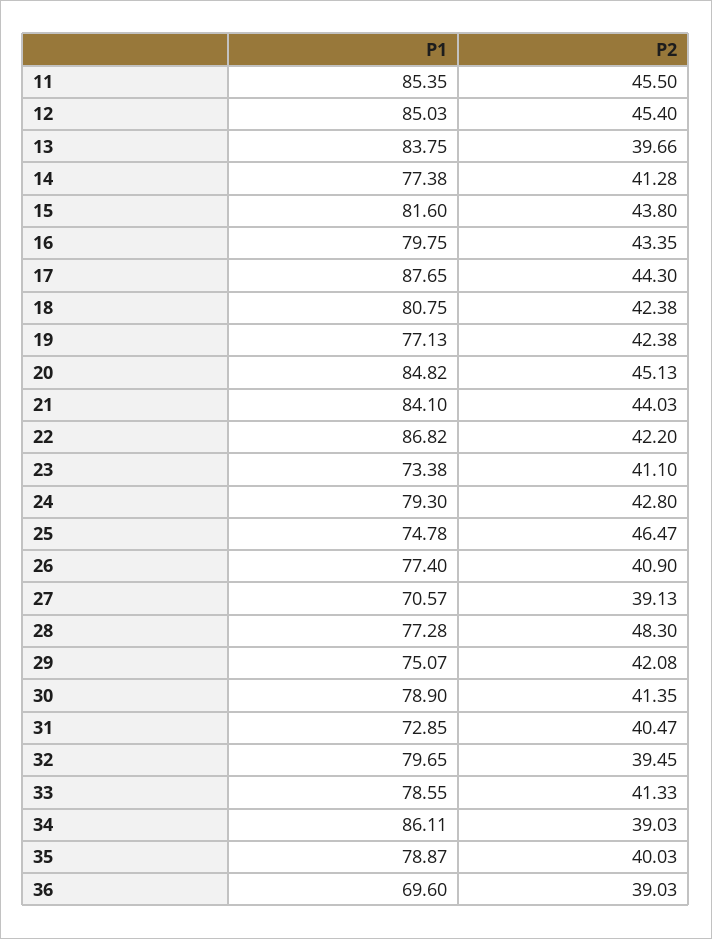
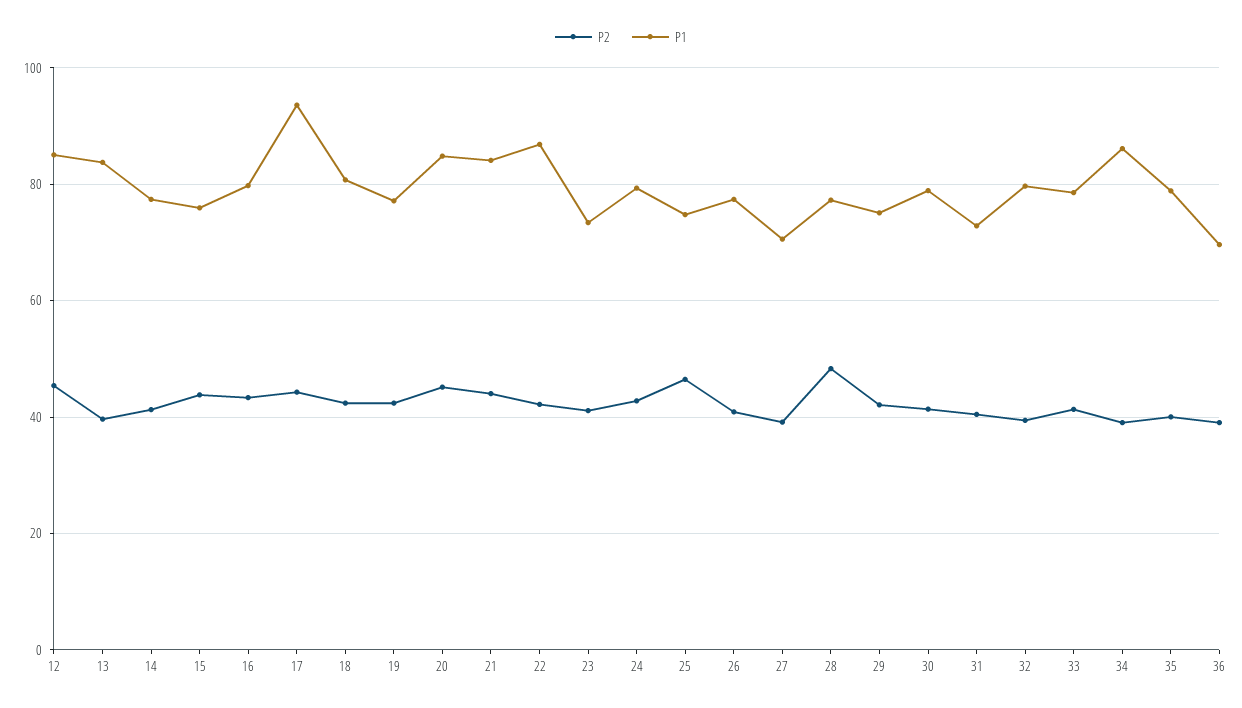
P1, 11: 85.35 -> none
P2, 11: 45.5 -> none
P1, 15: 81.6 -> 76
P1, 17: 87.65 -> 94

